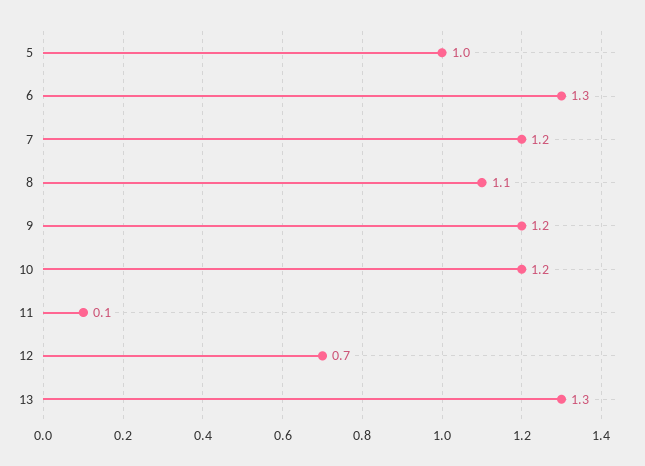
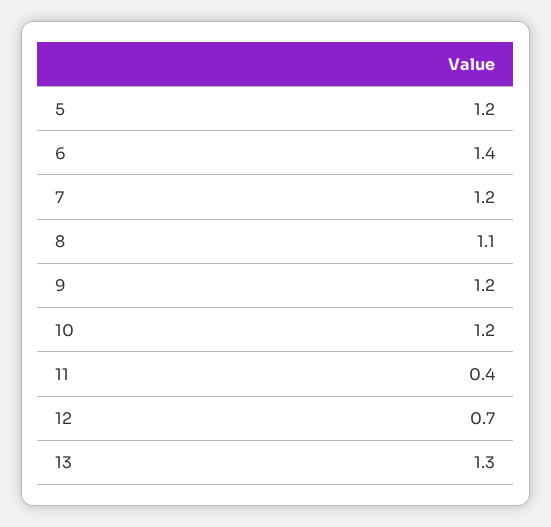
5: 1 -> 1.2
6: 1.3 -> 1.4
11: 0.1 -> 0.4

